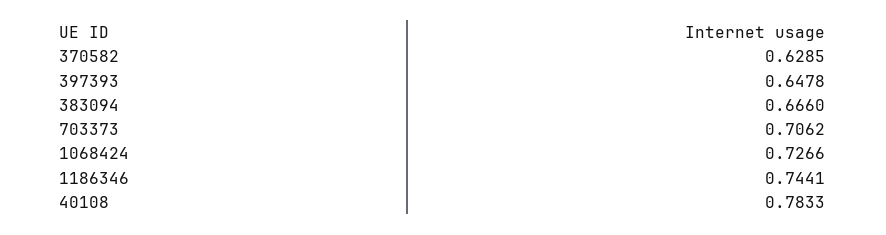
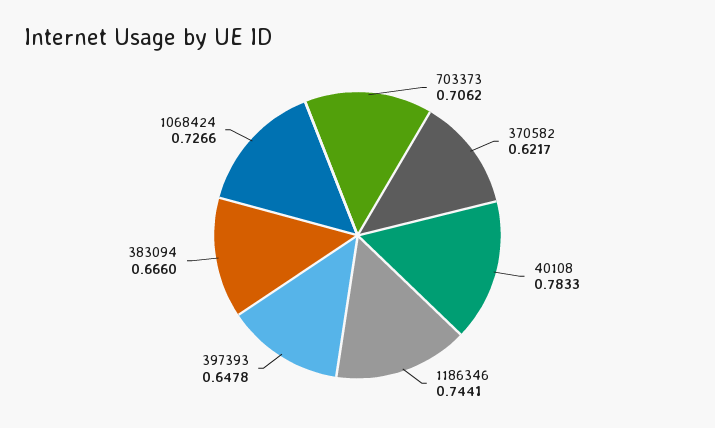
370582: 0.6285 -> 0.6217

